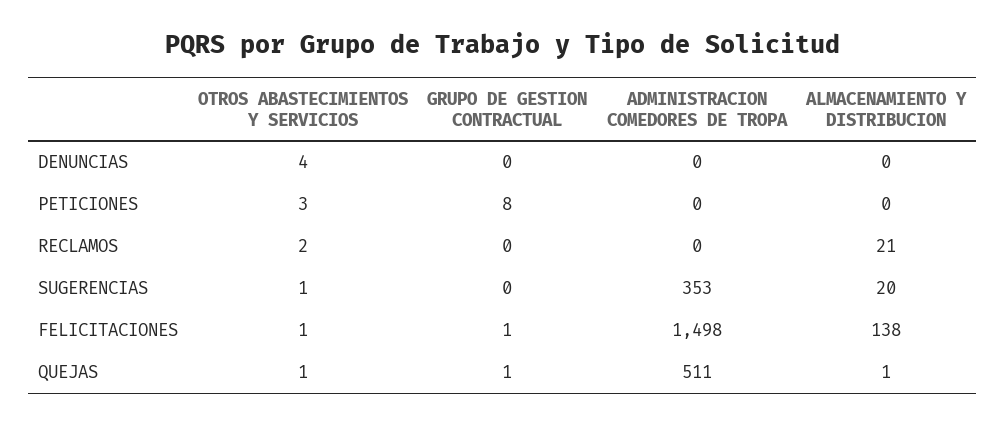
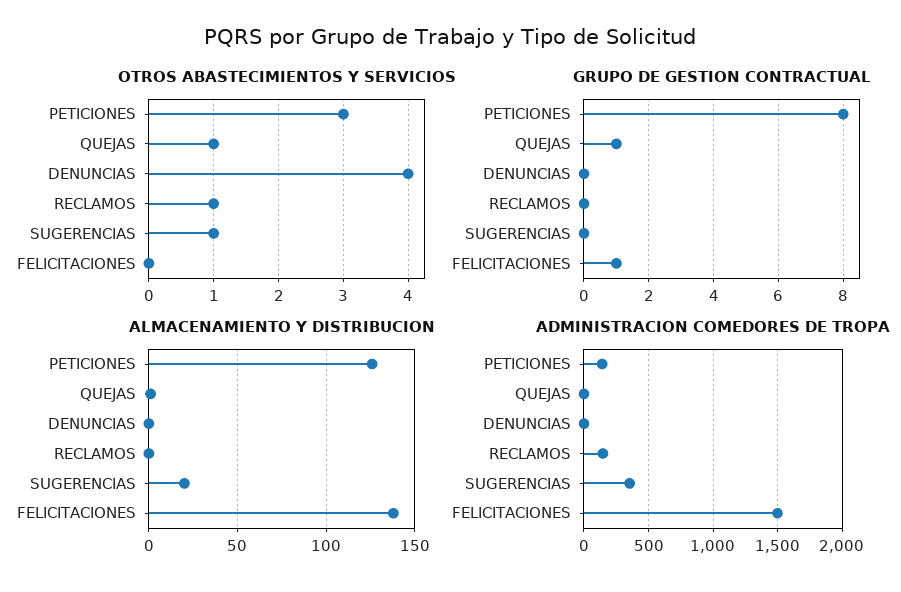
ADMINISTRACION COMEDORES DE TROPA, PETICIONES: 0 -> 150
ALMACENAMIENTO Y DISTRIBUCION, PETICIONES: 0 -> 125
OTROS ABASTECIMIENTOS Y SERVICIOS, RECLAMOS: 2 -> 1
ADMINISTRACION COMEDORES DE TROPA, RECLAMOS: 0 -> 150
ALMACENAMIENTO Y DISTRIBUCION, RECLAMOS: 21 -> 0
OTROS ABASTECIMIENTOS Y SERVICIOS, FELICITACIONES: 1 -> 0
ADMINISTRACION COMEDORES DE TROPA, QUEJAS: 511 -> 0

